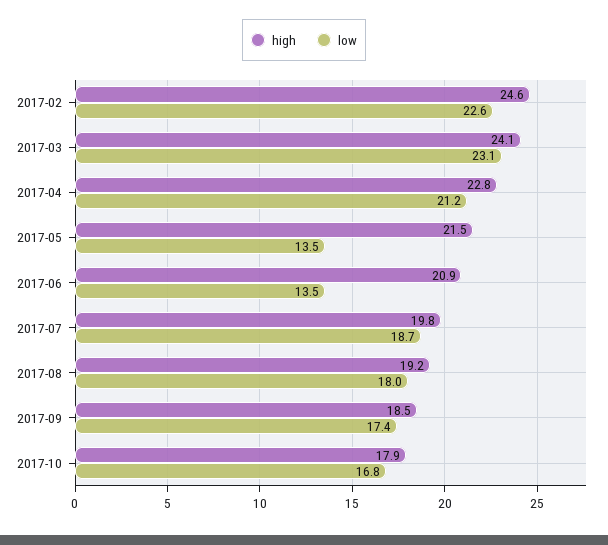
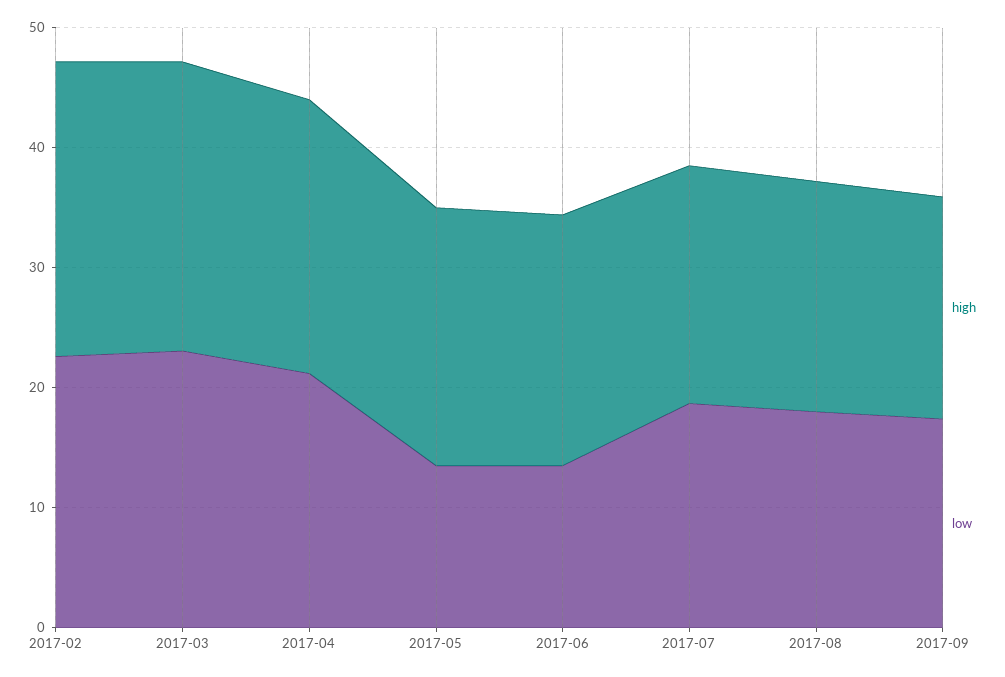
high, 2017-10: 17.9 -> none
low, 2017-10: 16.8 -> none

